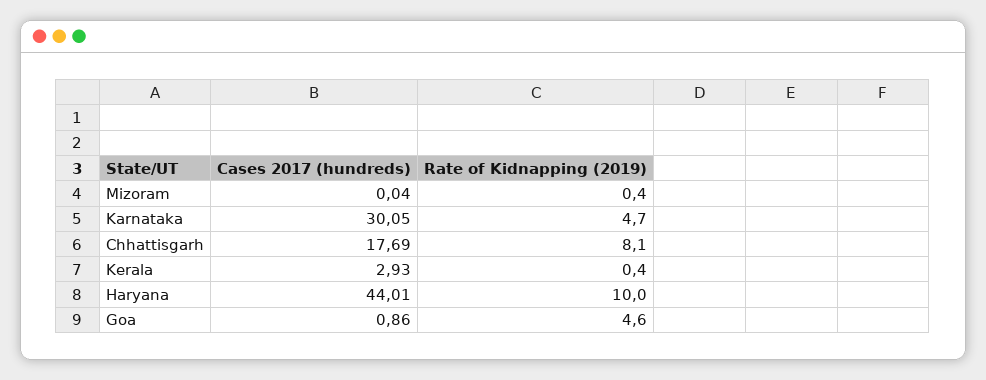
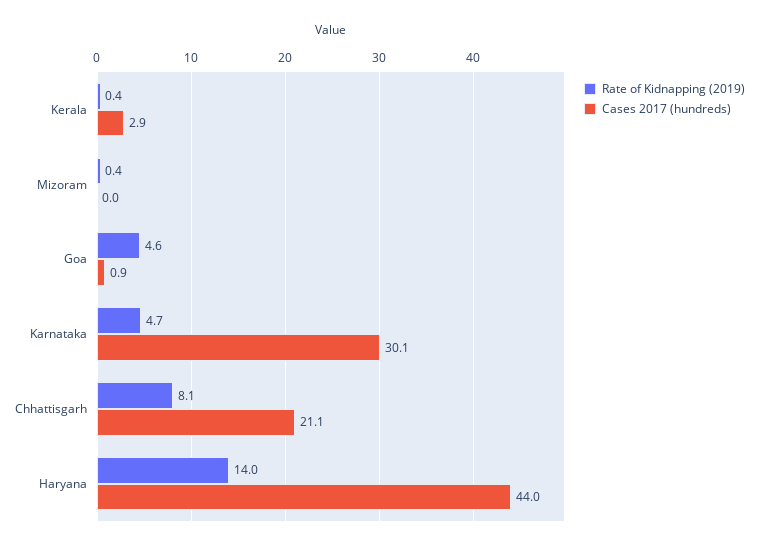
Cases 2017 (hundreds), Chhattisgarh: 17.69 -> 21.1
Rate of Kidnapping (2019), Haryana: 10 -> 14

